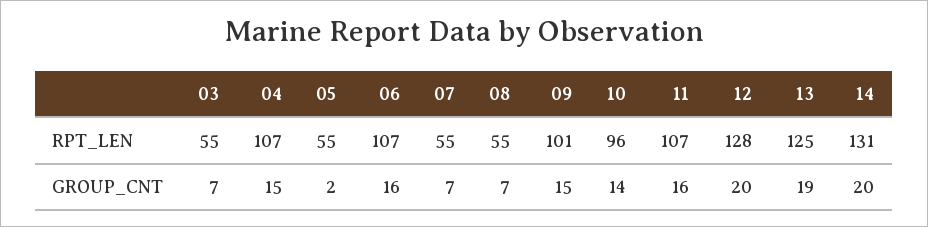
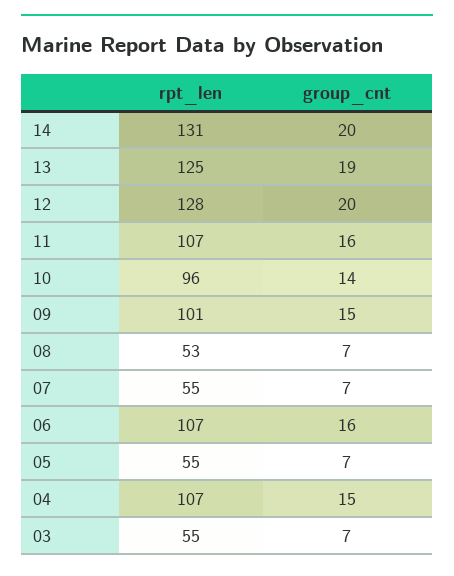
08, RPT_LEN: 55 -> 53
05, GROUP_CNT: 2 -> 7

